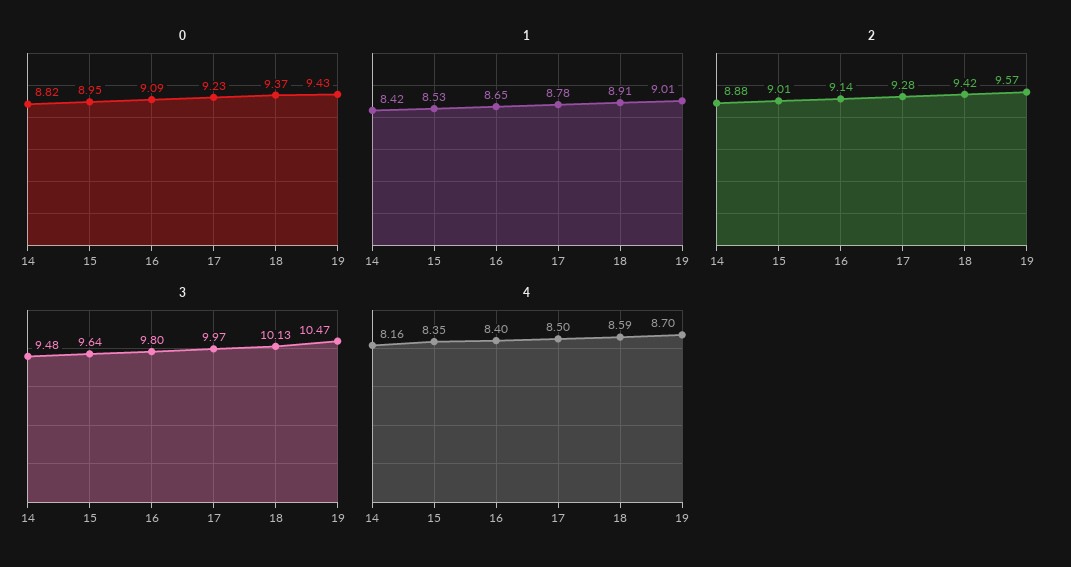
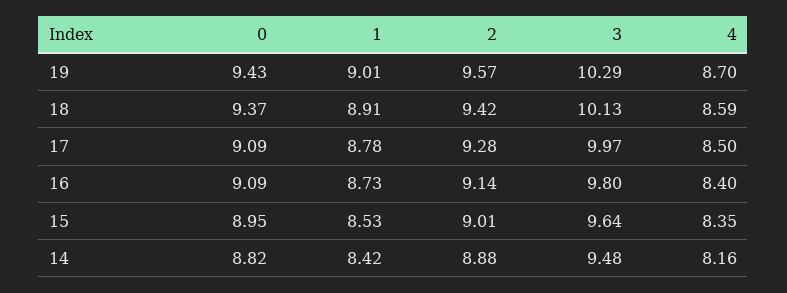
0, 17: 9.23 -> 9.09
1, 16: 8.65 -> 8.73
3, 19: 10.47 -> 10.29

